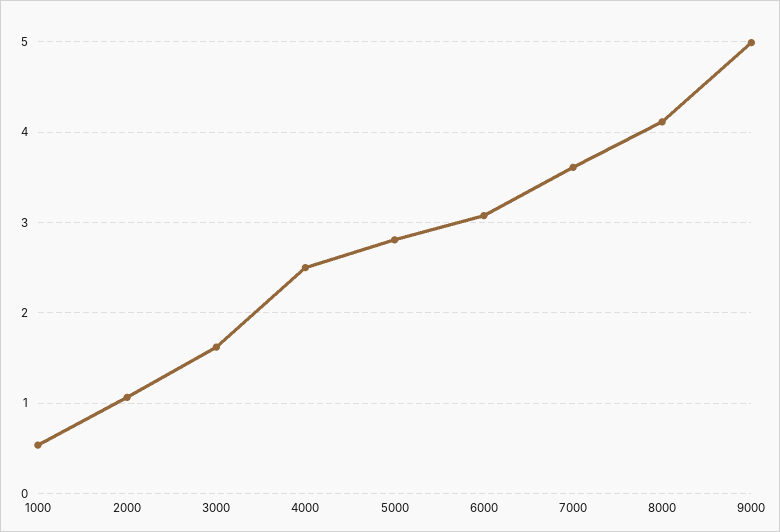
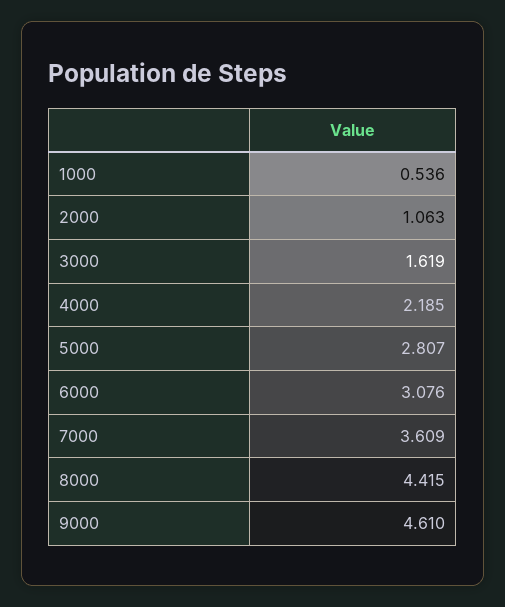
4000: 2.5 -> 2.185
8000: 4.1 -> 4.415
9000: 5 -> 4.61

